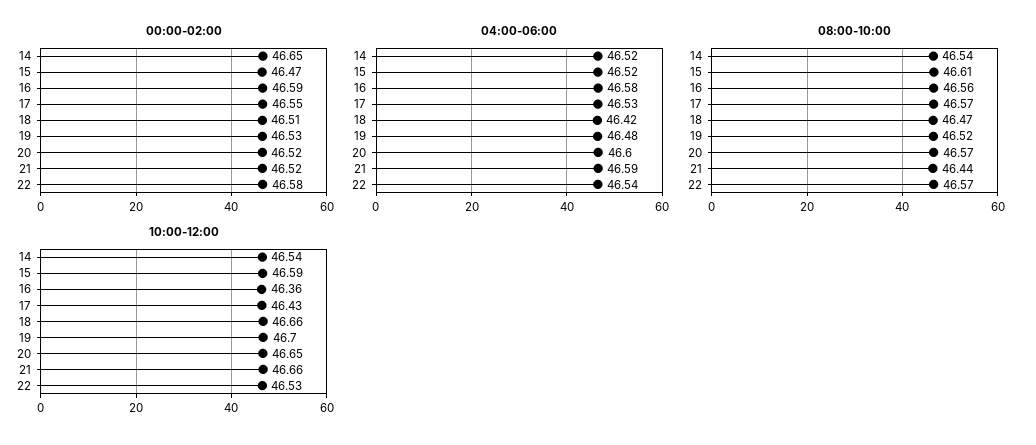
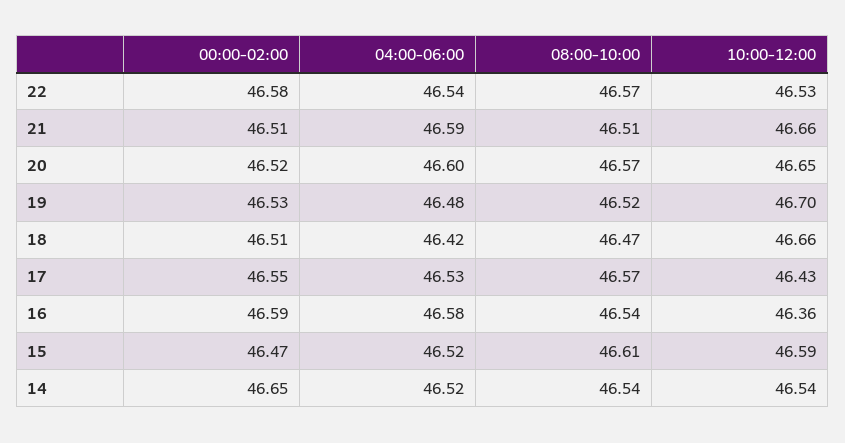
00:00-02:00, 21: 46.52 -> 46.51
08:00-10:00, 16: 46.56 -> 46.54
08:00-10:00, 21: 46.44 -> 46.51

